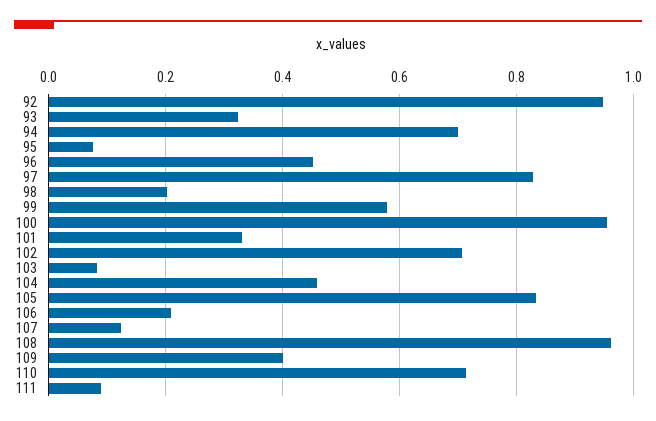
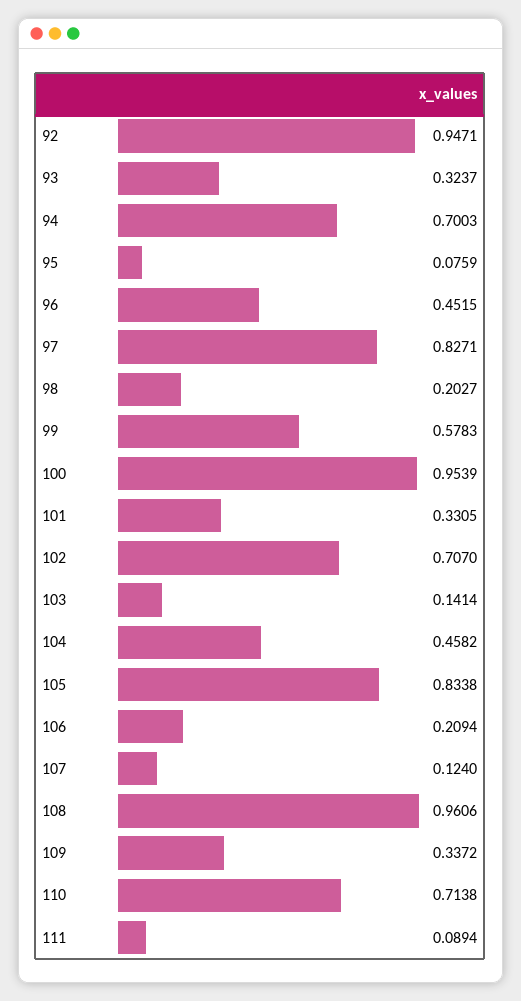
103: 0.08 -> 0.1414
109: 0.4 -> 0.3372

